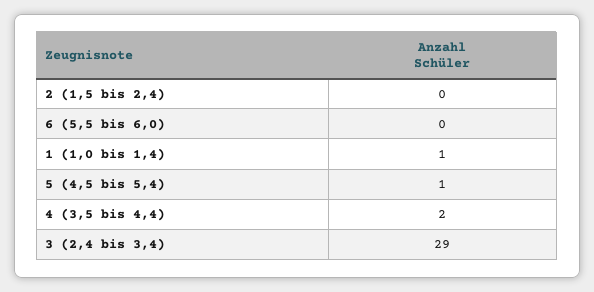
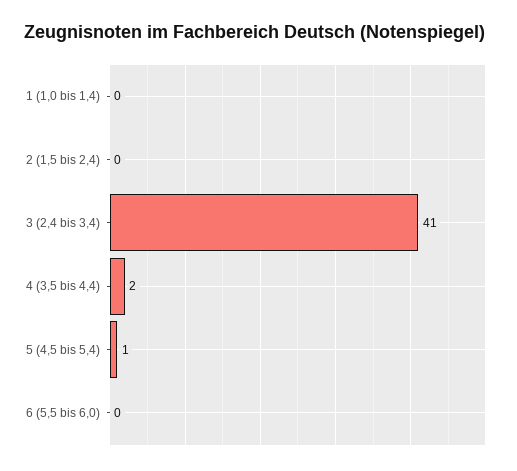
1 (1,0 bis 1,4): 1 -> 0
3 (2,4 bis 3,4): 29 -> 41

